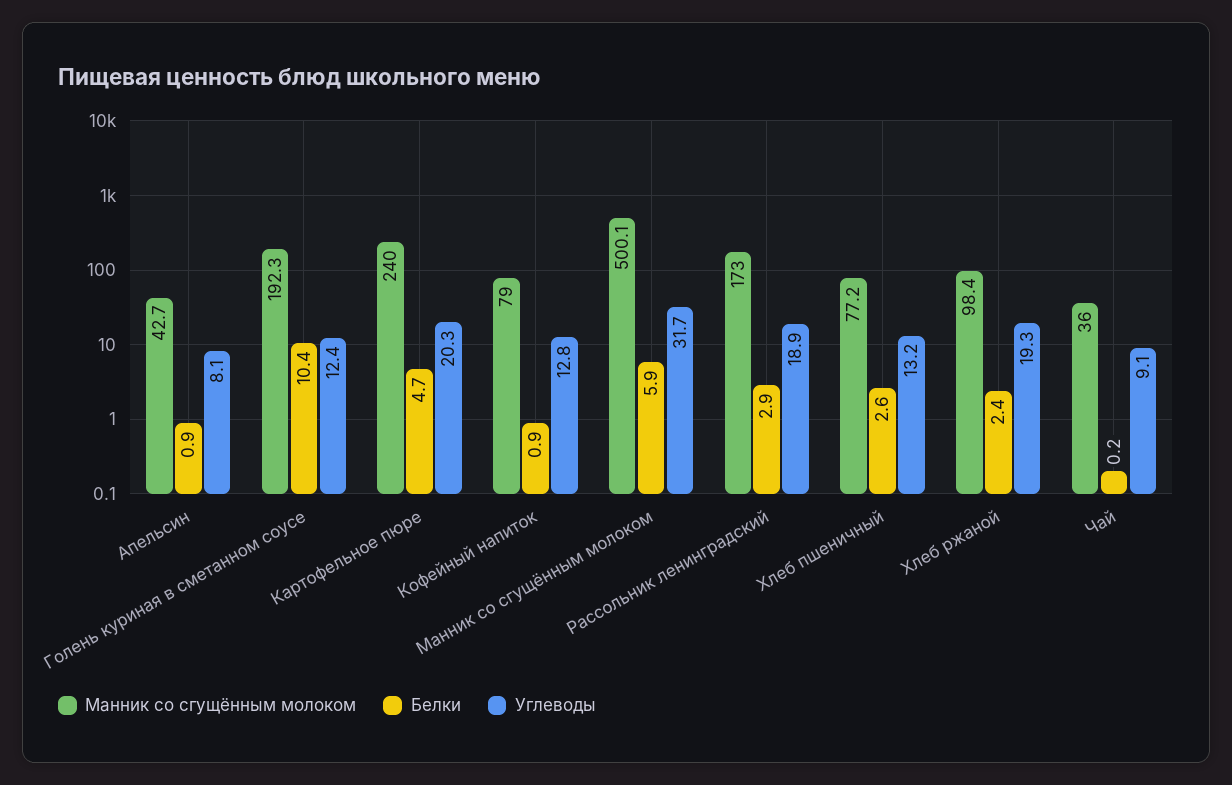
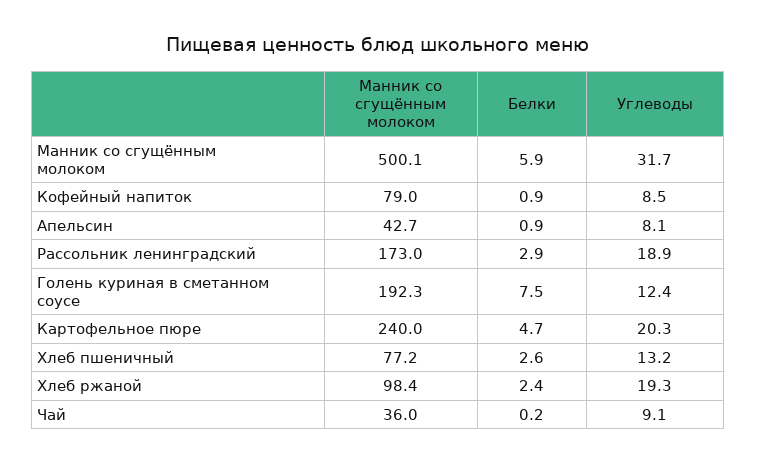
Белки, Голень куриная в сметанном соусе: 10.4 -> 7.5
Углеводы, Кофейный напиток: 12.8 -> 8.5

